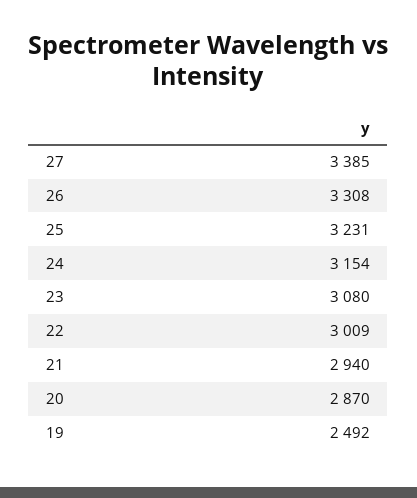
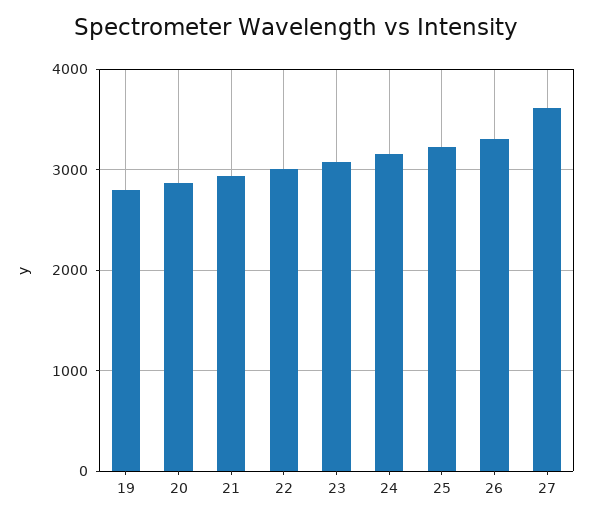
27: 3385 -> 3600
19: 2492 -> 2800

